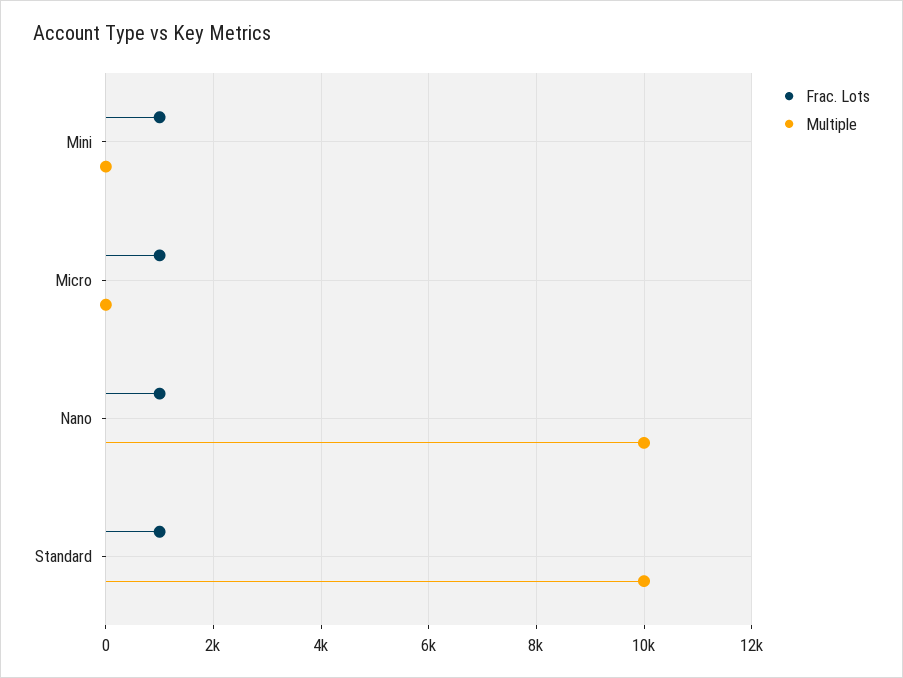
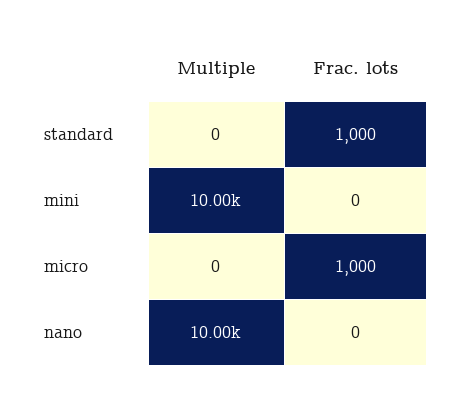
Frac. Lots, Mini: 1000 -> 0
Multiple, Mini: 0 -> 10000
Frac. Lots, Nano: 1000 -> 0
Multiple, Standard: 10000 -> 0

